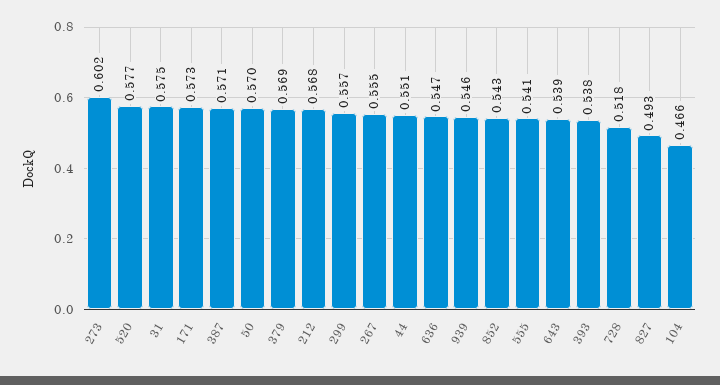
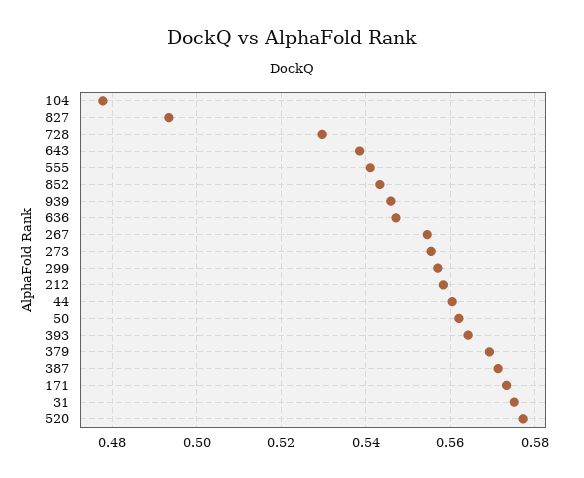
273: 0.602 -> 0.556
50: 0.57 -> 0.562
212: 0.568 -> 0.558
44: 0.551 -> 0.56
393: 0.538 -> 0.564
728: 0.518 -> 0.53
104: 0.466 -> 0.478

